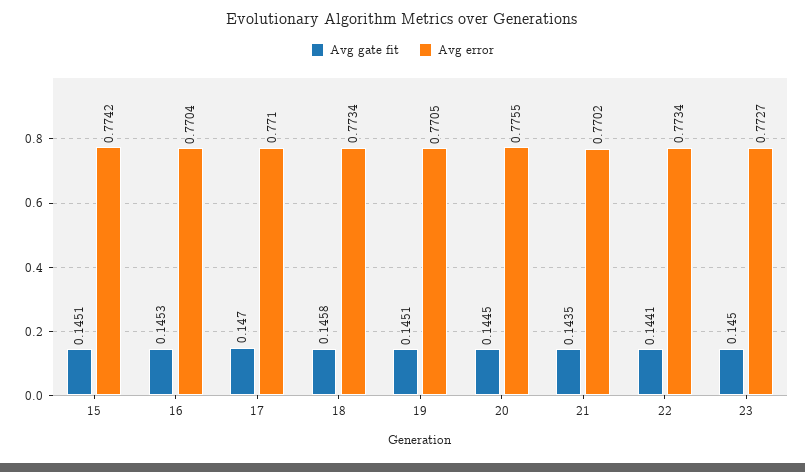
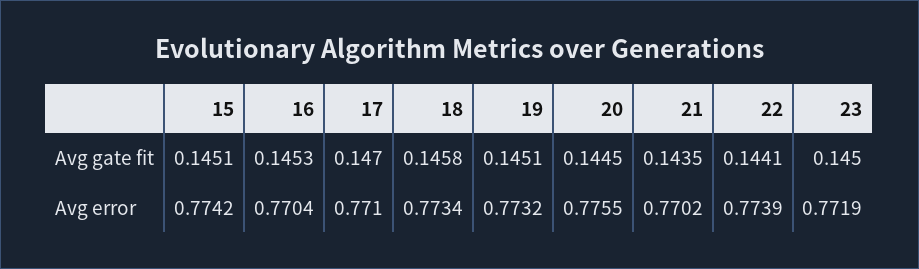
Avg error, 19: 0.7705 -> 0.7732
Avg error, 22: 0.7734 -> 0.7739
Avg error, 23: 0.7727 -> 0.7719

